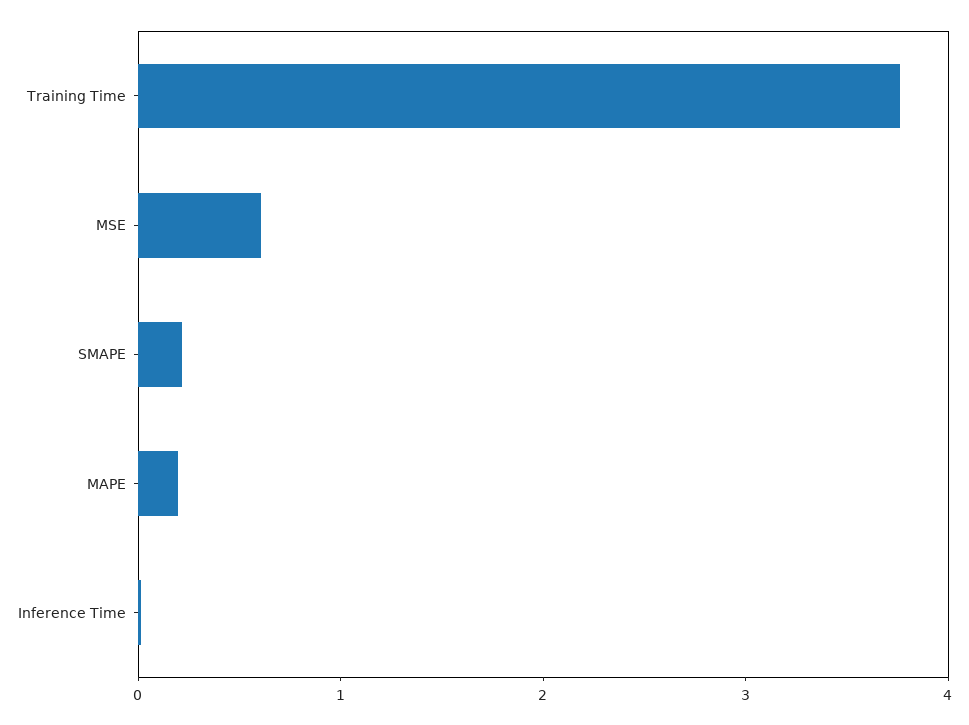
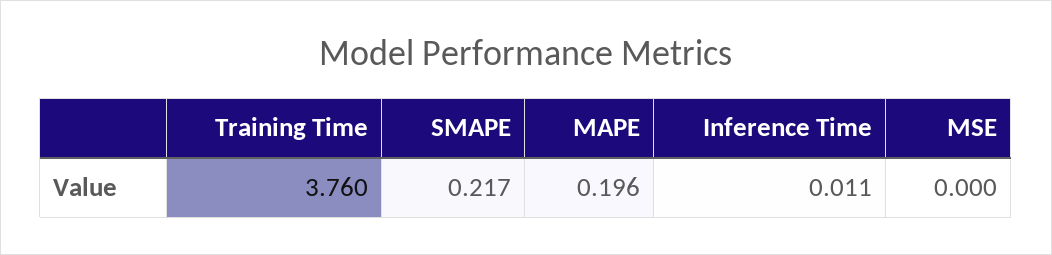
MSE: 0.6 -> 0

